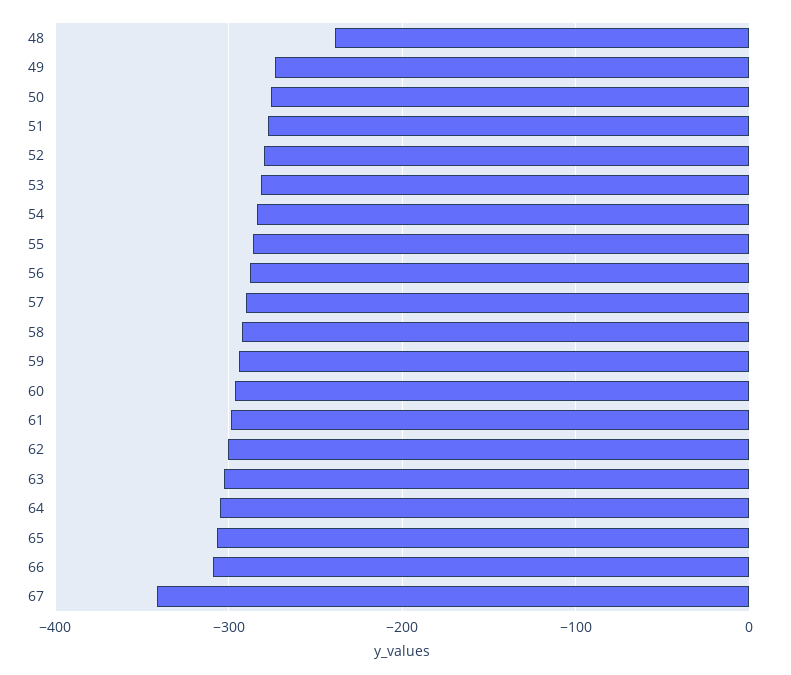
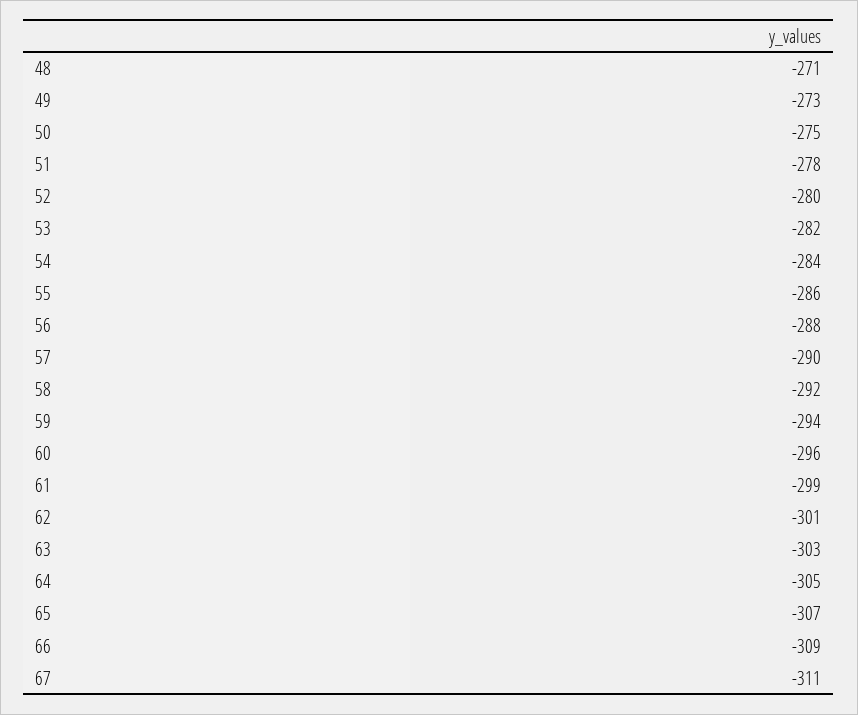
48: -240 -> -271
67: -340 -> -311

